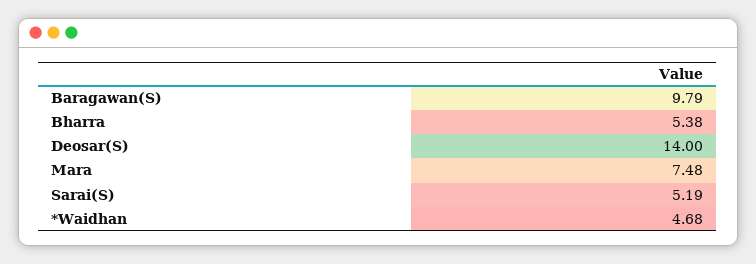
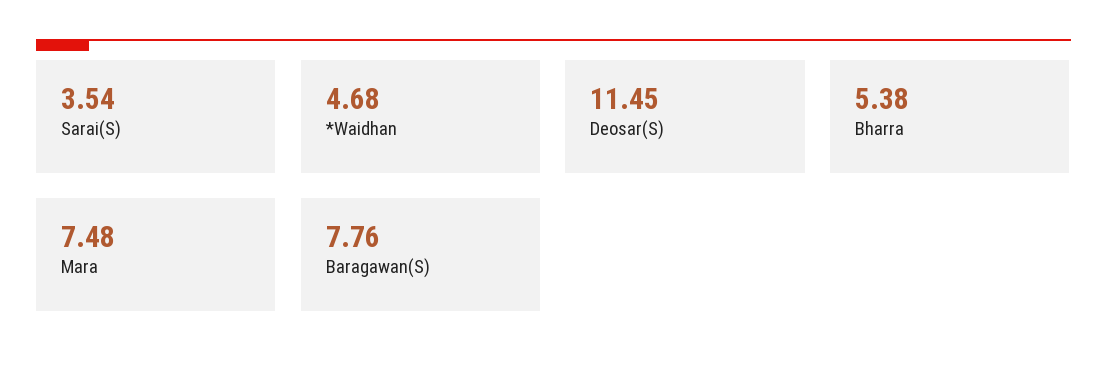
Baragawan(S): 9.79 -> 7.76
Deosar(S): 14 -> 11.45
Sarai(S): 5.19 -> 3.54

